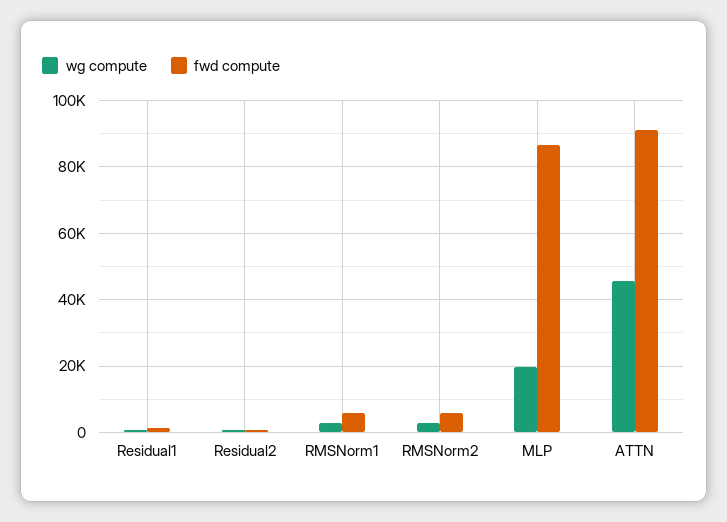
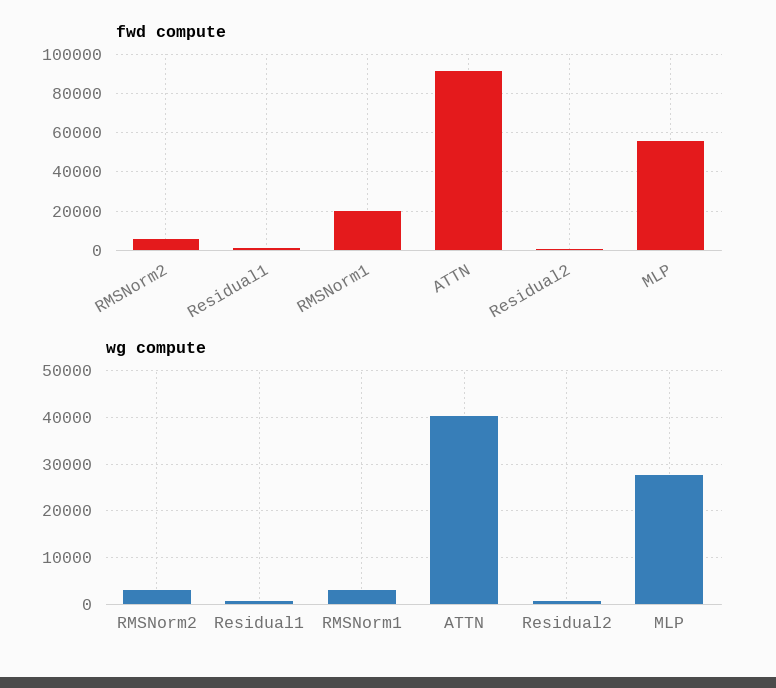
fwd compute, RMSNorm1: 6000 -> 20000
wg compute, MLP: 20000 -> 28000
fwd compute, MLP: 86000 -> 55000
wg compute, ATTN: 46000 -> 40000

